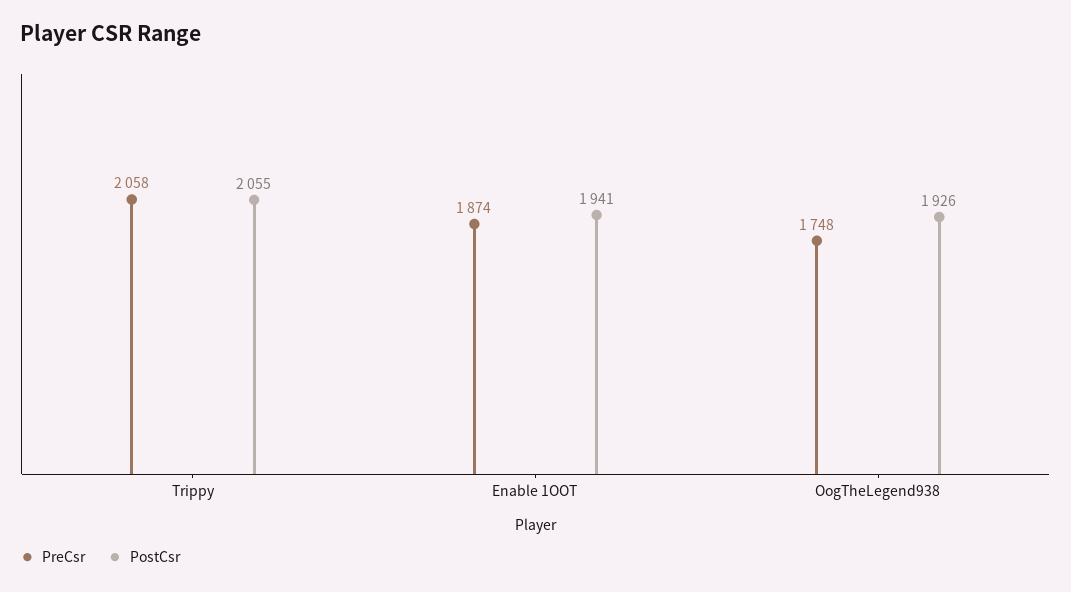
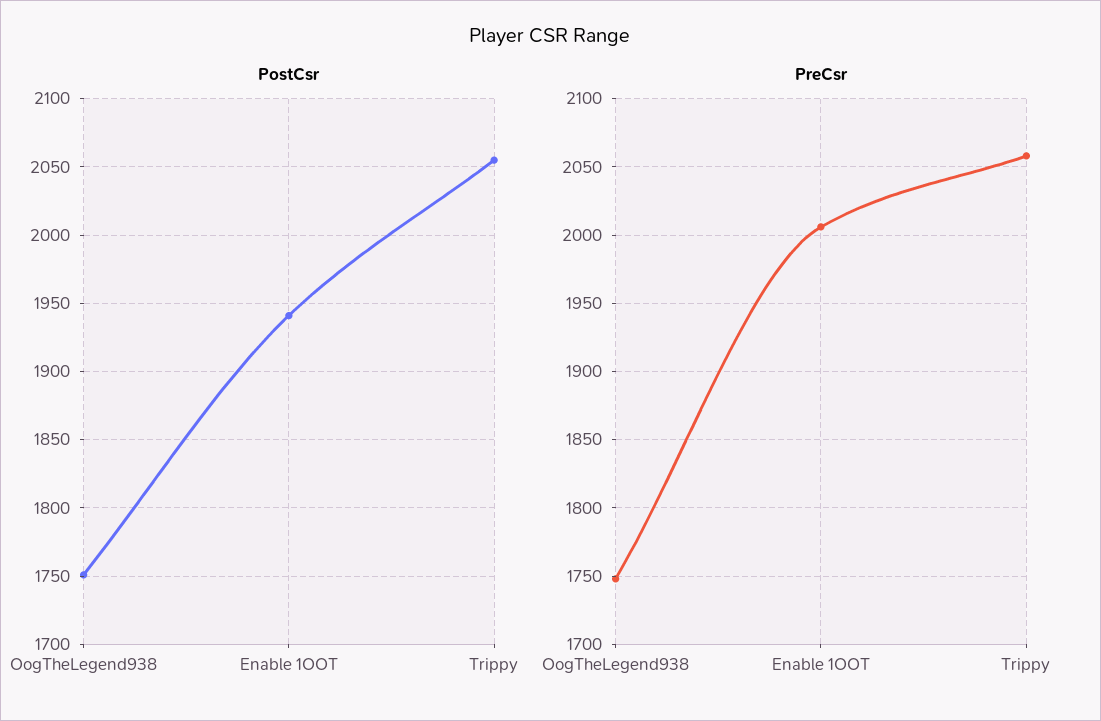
PreCsr, Enable 1OOT: 1874 -> 2005
PostCsr, OogTheLegend938: 1926 -> 1750

